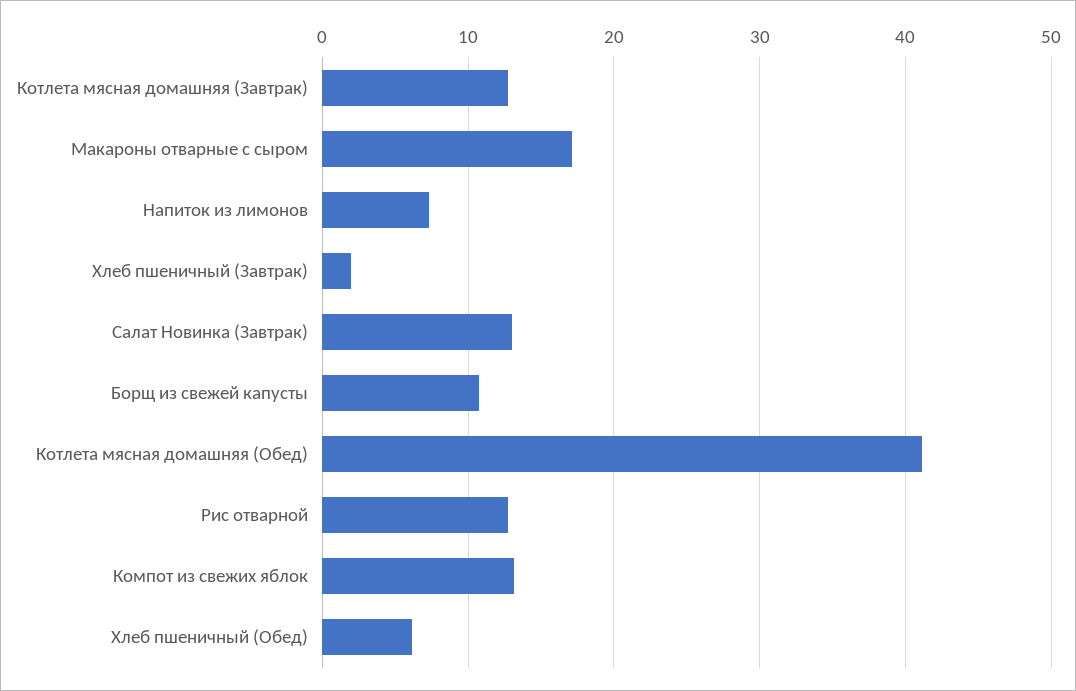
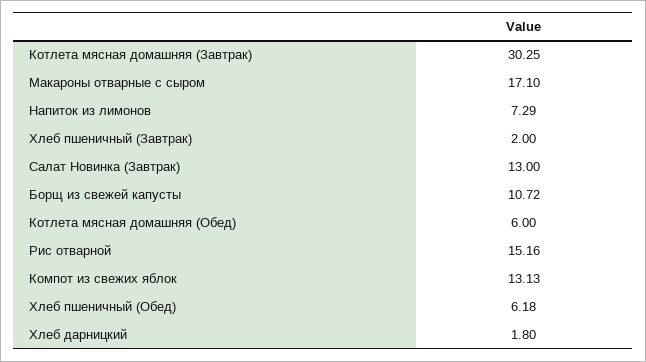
Котлета мясная домашняя (Завтрак): 13 -> 30.25
Котлета мясная домашняя (Обед): 41 -> 6
Рис отварной: 13 -> 15.16
Хлеб дарницкий: none -> 1.8

